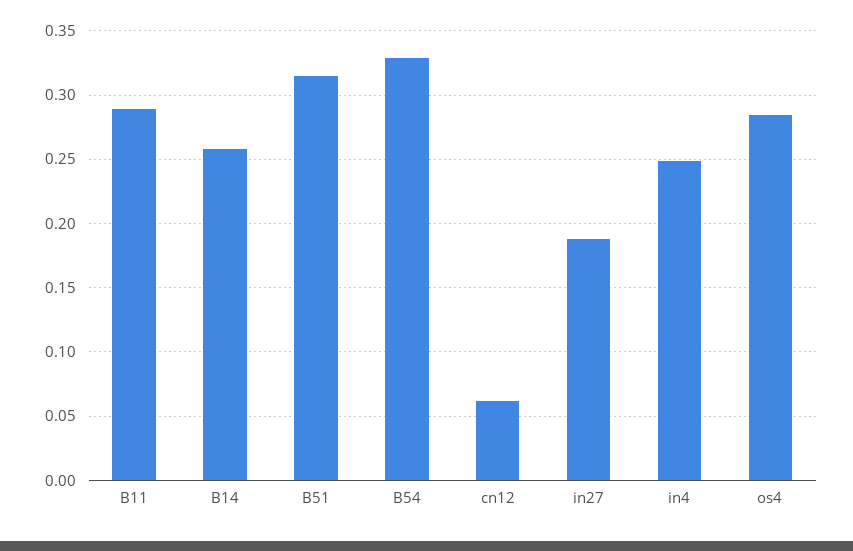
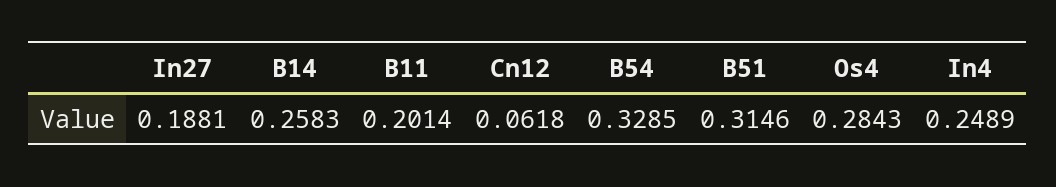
B11: 0.29 -> 0.2014

